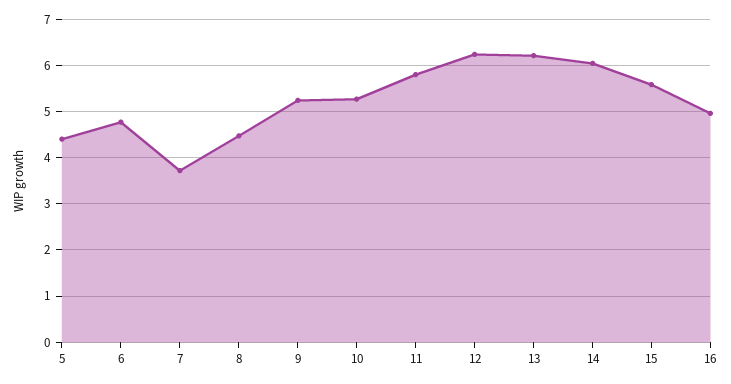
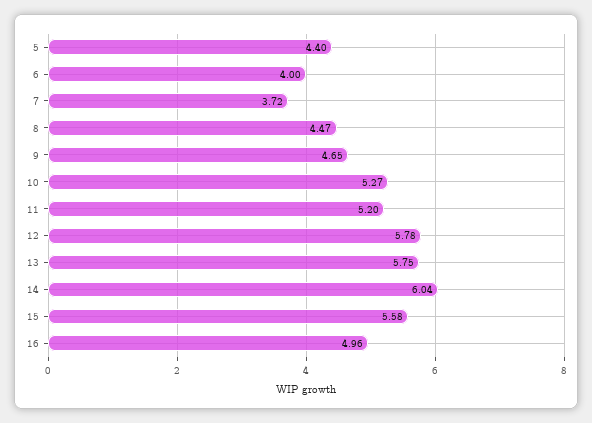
6: 4.8 -> 4
9: 5.2 -> 4.65
11: 5.8 -> 5.2
12: 6.2 -> 5.78
13: 6.2 -> 5.75

